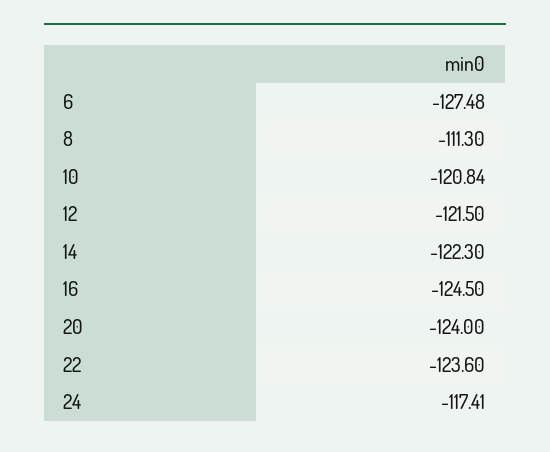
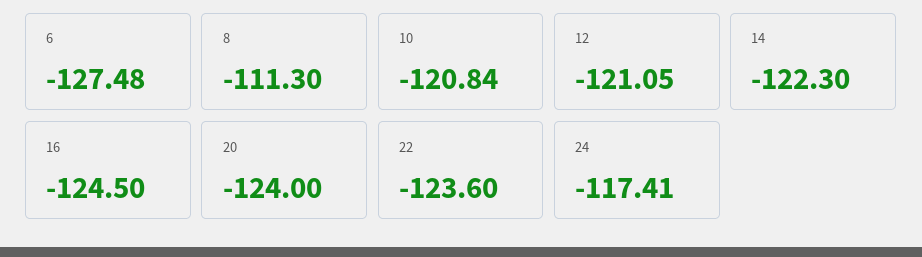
12: -121.5 -> -121.05

